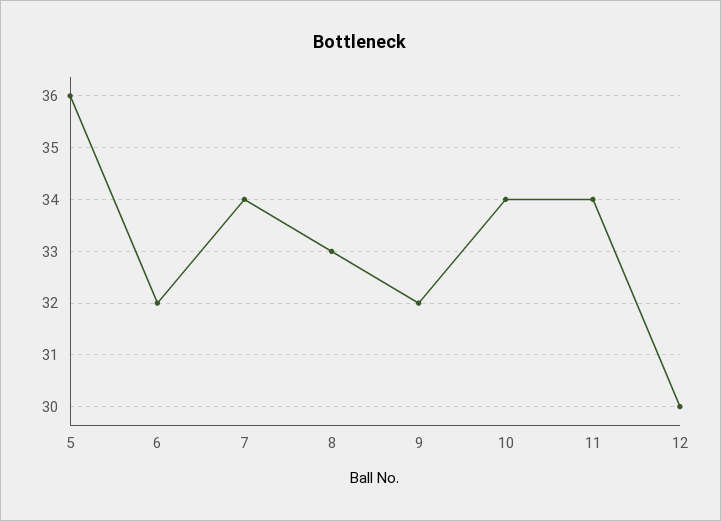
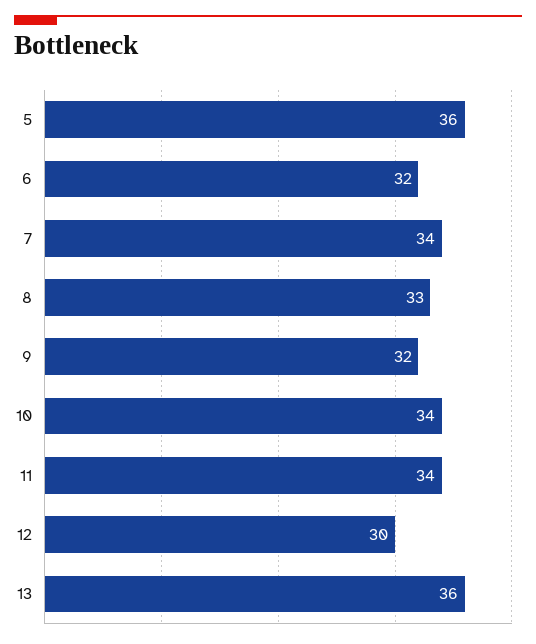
13: none -> 36

